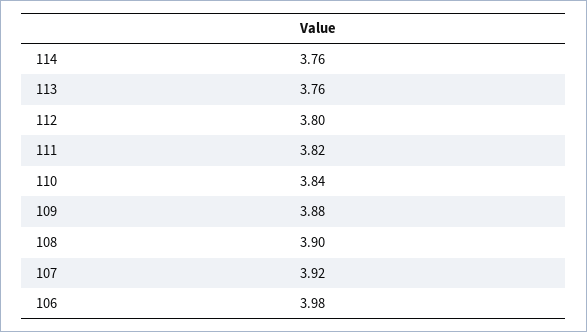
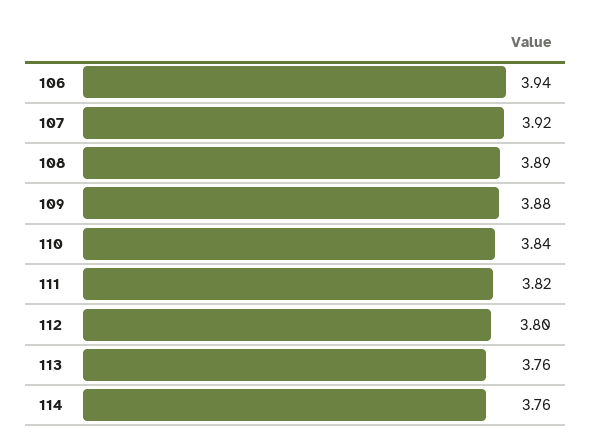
108: 3.9 -> 3.89
106: 3.98 -> 3.94

